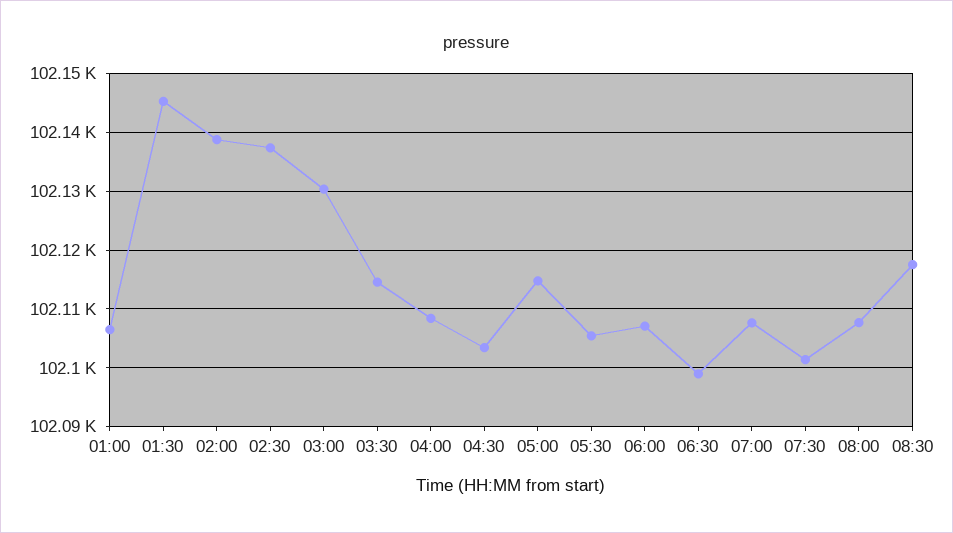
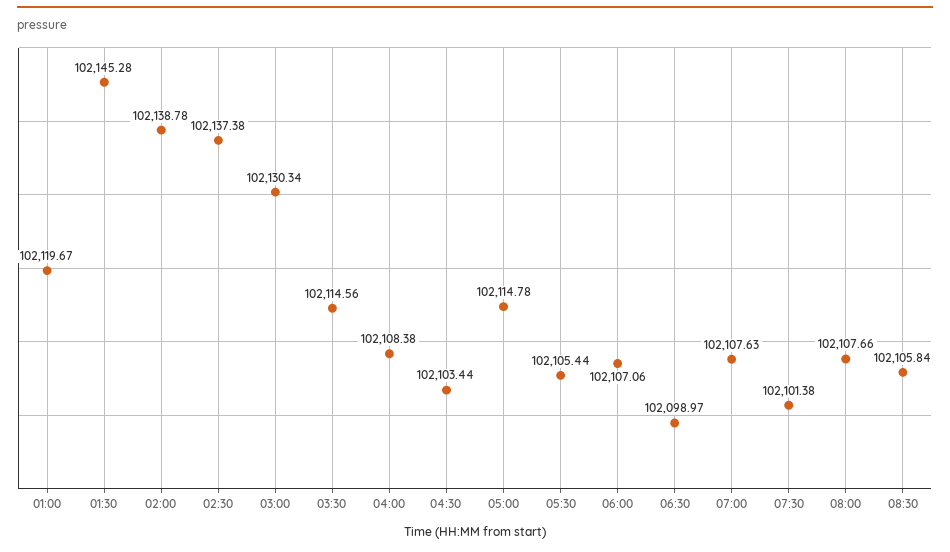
01:00: 102106 -> 102119.67
08:30: 102118 -> 102105.84

